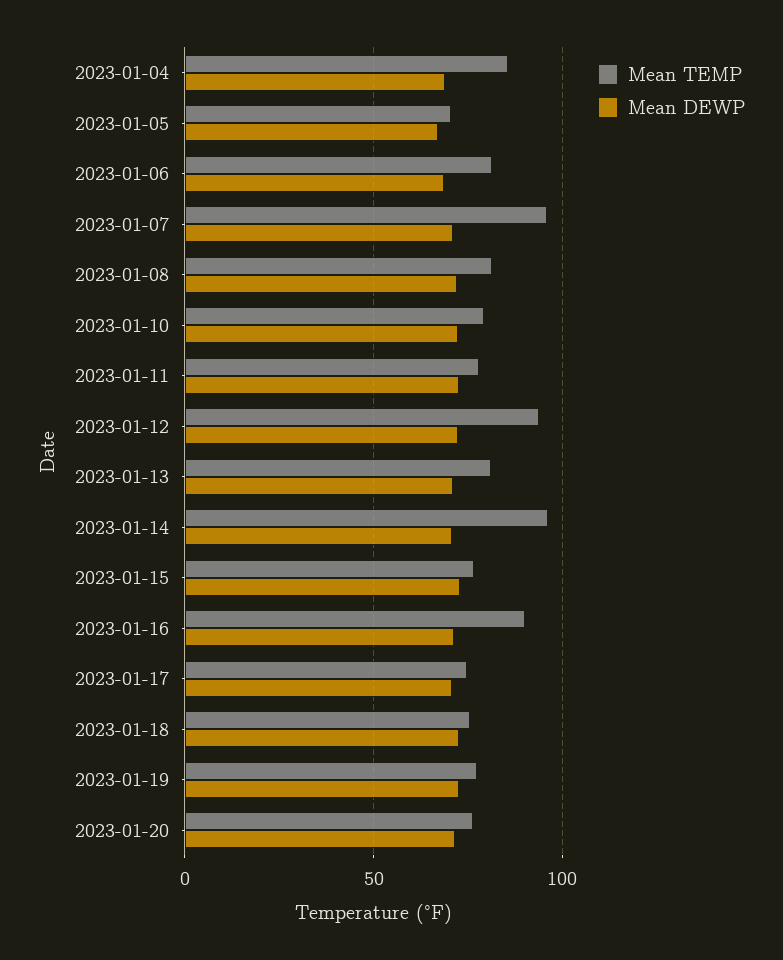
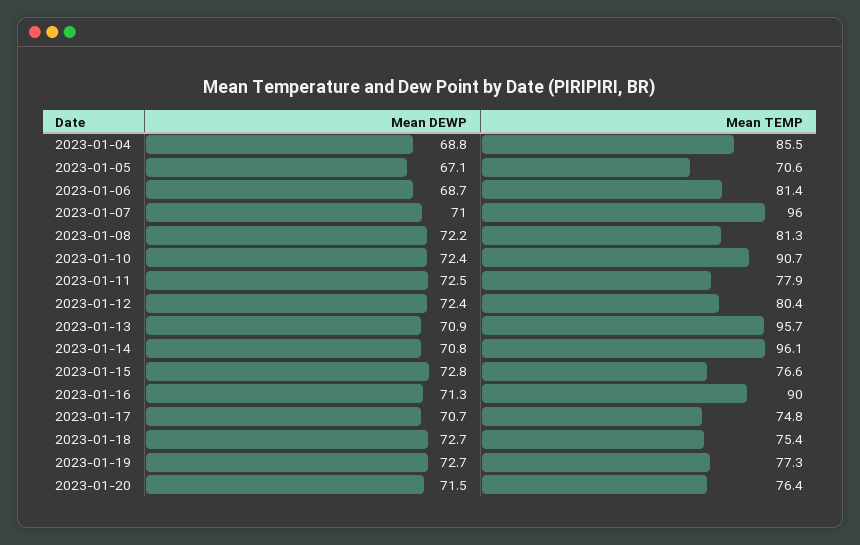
Mean TEMP, 2023-01-10: 80 -> 90.7
Mean TEMP, 2023-01-12: 95 -> 80.4
Mean TEMP, 2023-01-13: 80 -> 95.7

